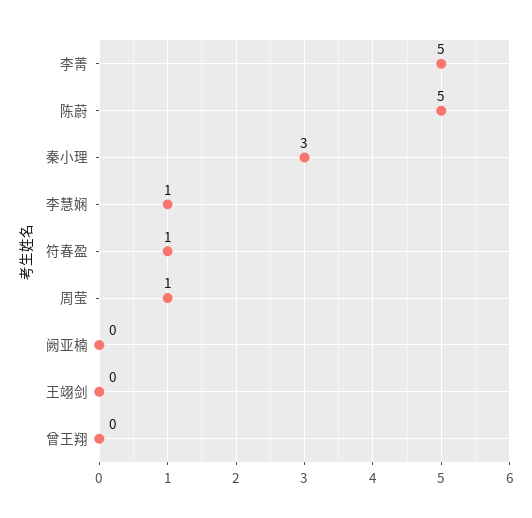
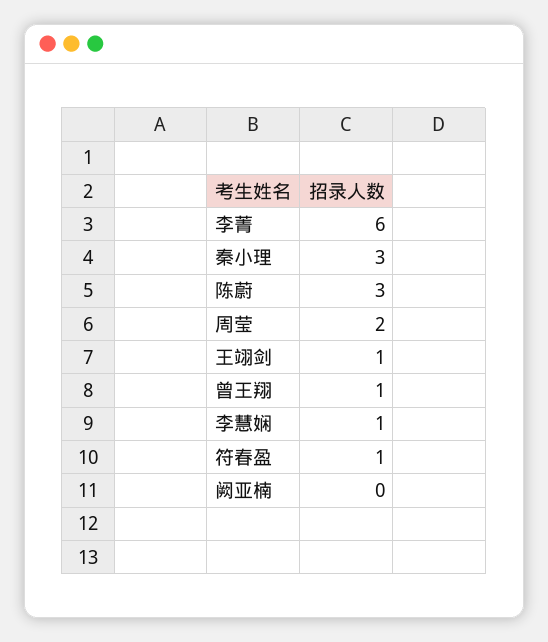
李菁: 5 -> 6
陈蔚: 5 -> 3
周莹: 1 -> 2
王翊剑: 0 -> 1
曾王翔: 0 -> 1

